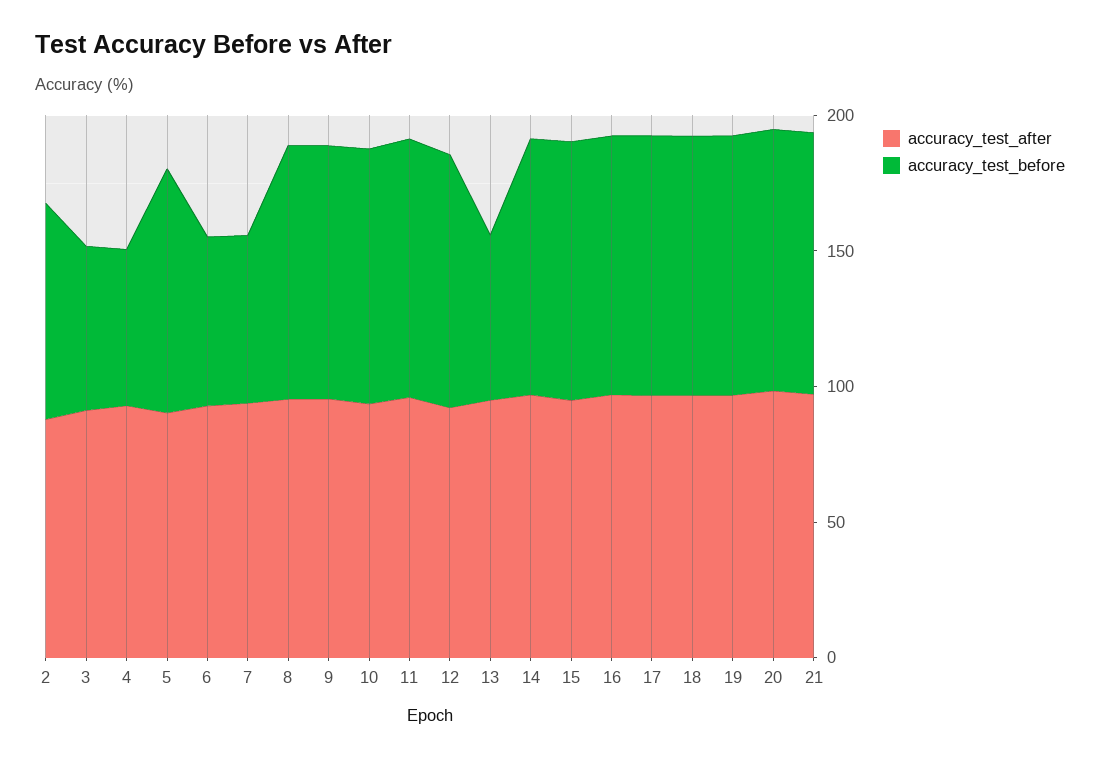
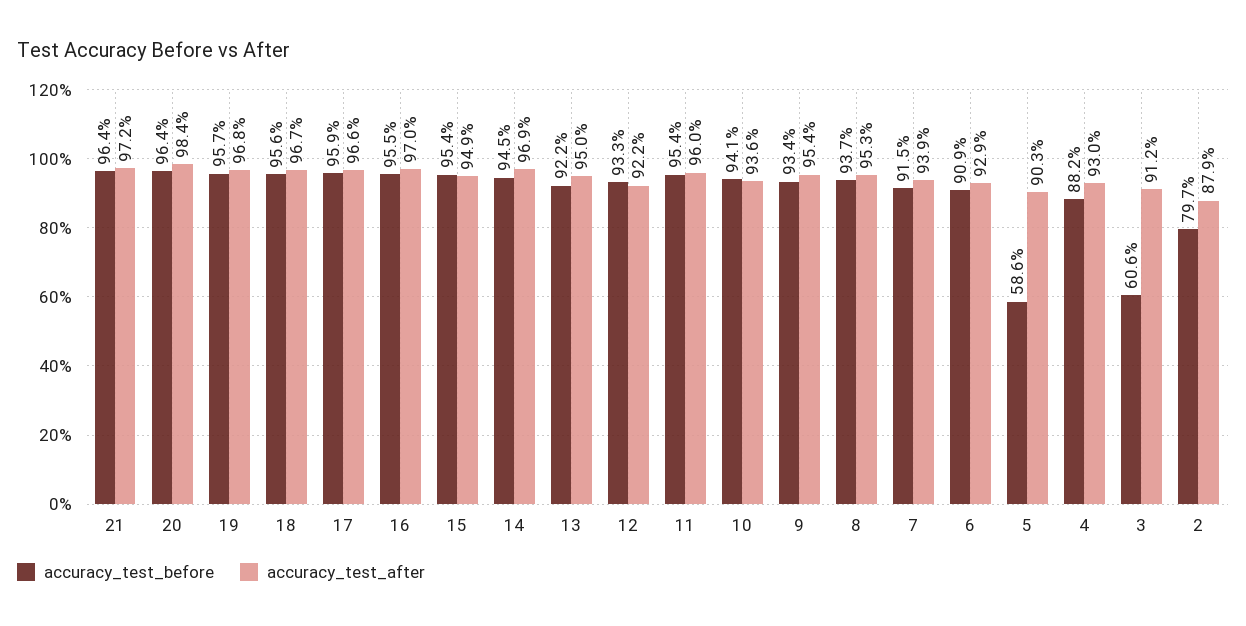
accuracy_test_before, 4: 60 -> 88.2
accuracy_test_before, 5: 90 -> 58.6
accuracy_test_before, 6: 60 -> 90.9
accuracy_test_before, 7: 60 -> 91.5
accuracy_test_before, 13: 60 -> 92.2

